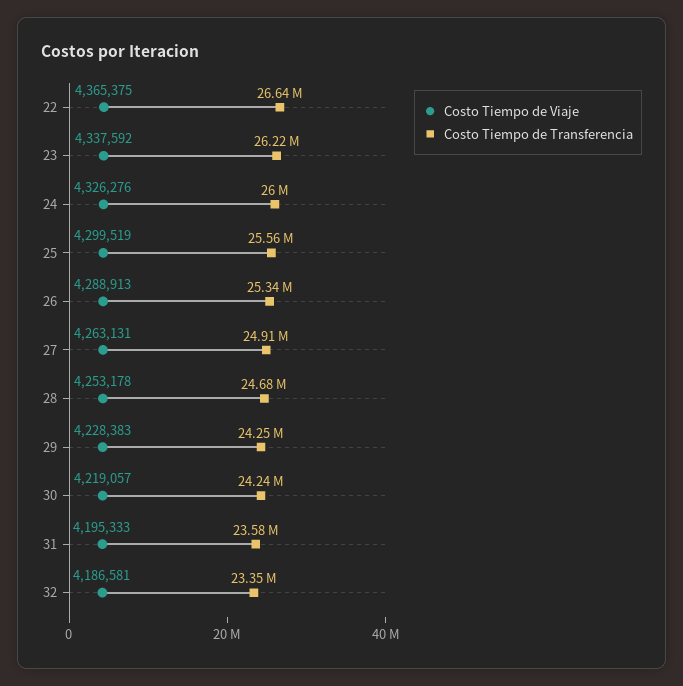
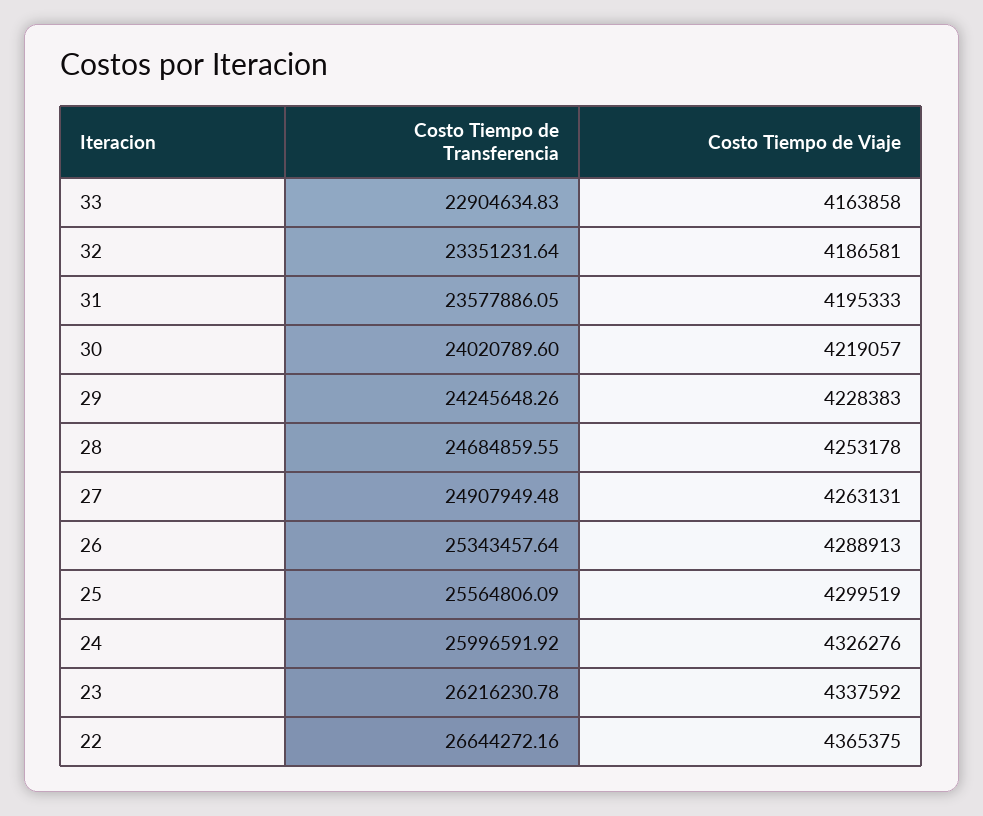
Costo Tiempo de Transferencia, 30: 24240000 -> 24020789.6
Costo Tiempo de Transferencia, 33: none -> 22904634.83
Costo Tiempo de Viaje, 33: none -> 4163858

